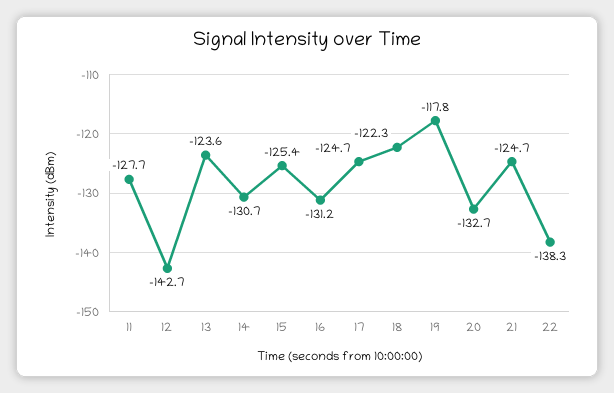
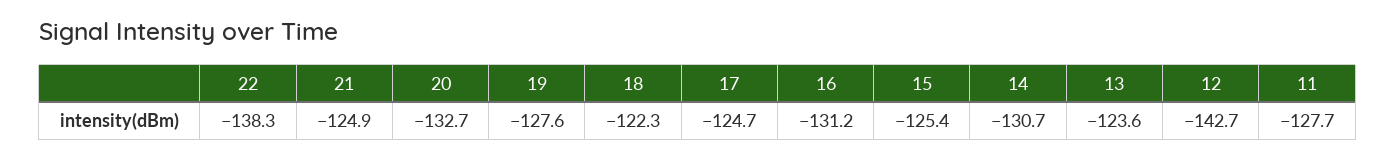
19: -117.8 -> -127.6
21: -124.7 -> -124.9

